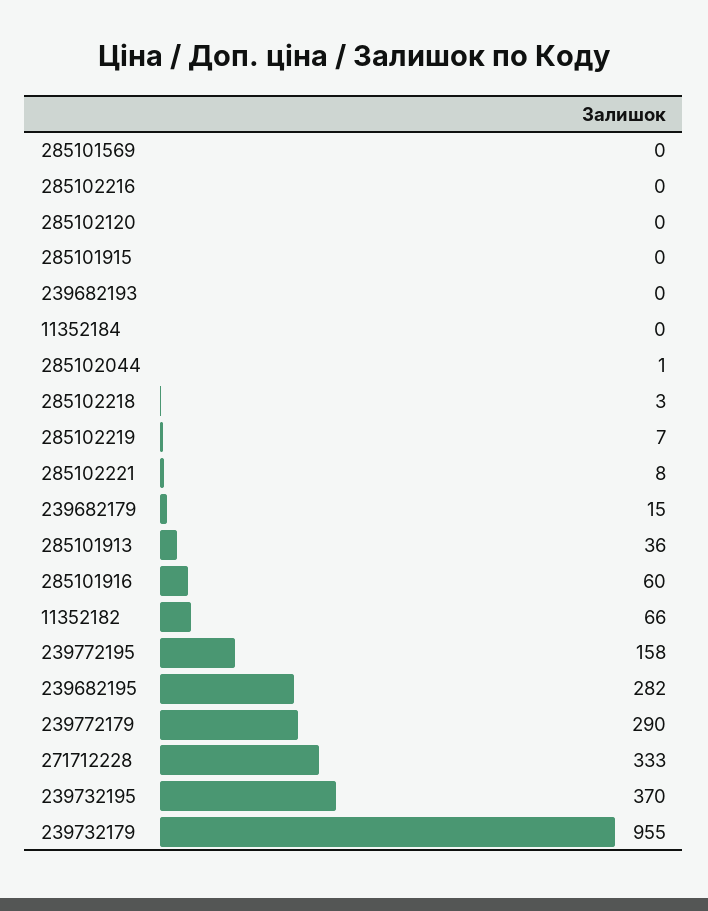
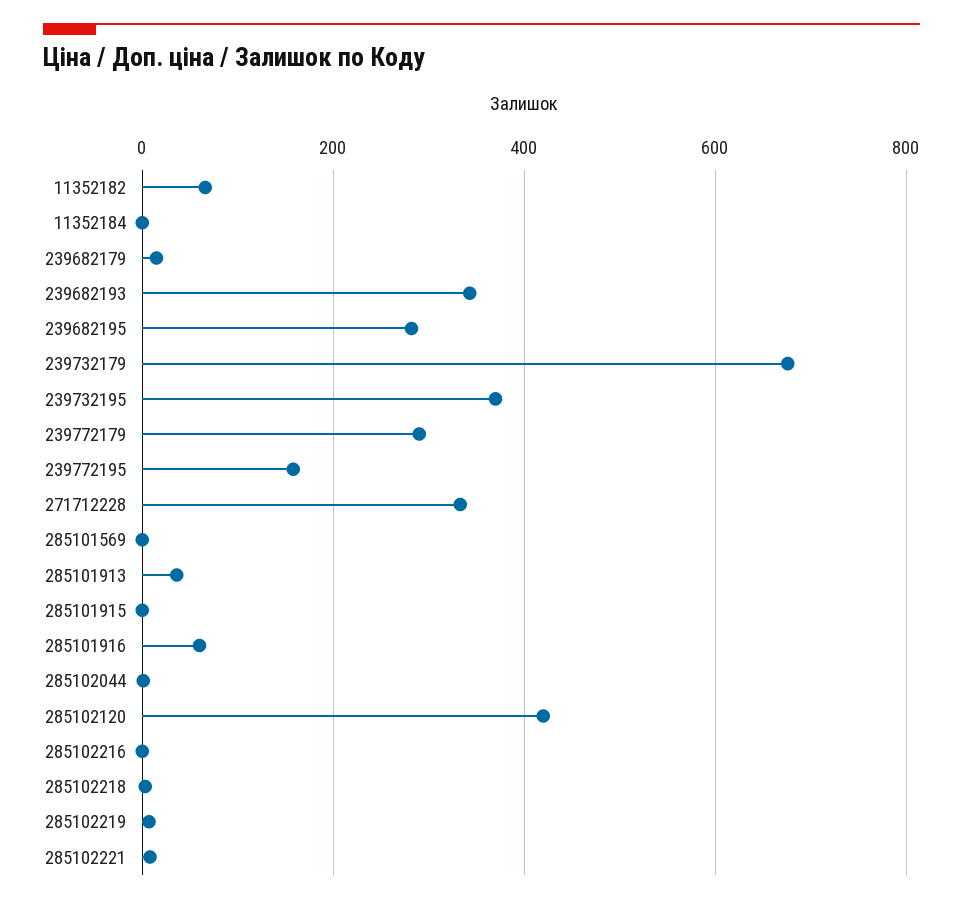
285102120: 0 -> 420
239682193: 0 -> 340
239732179: 955 -> 680

